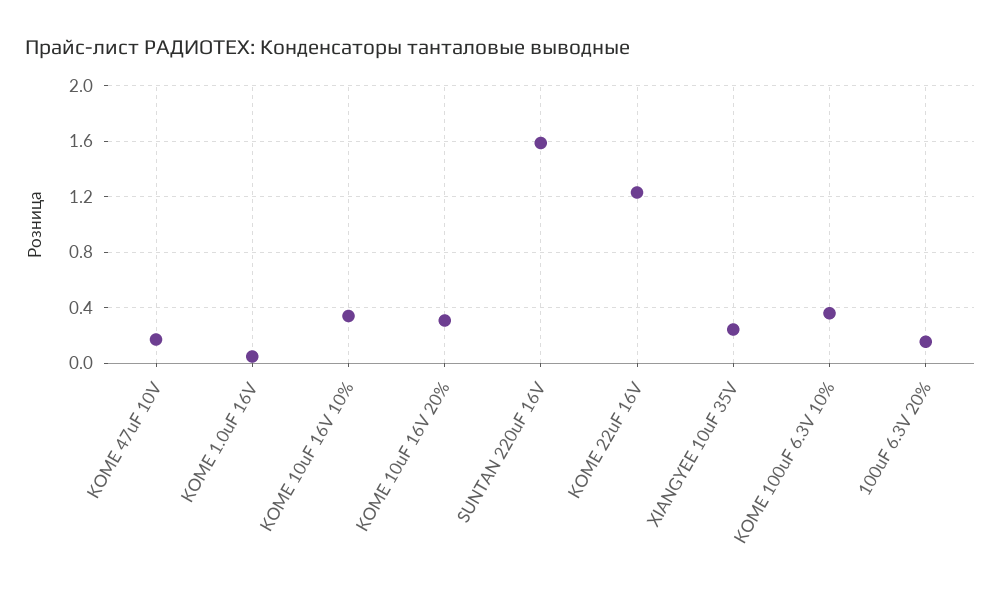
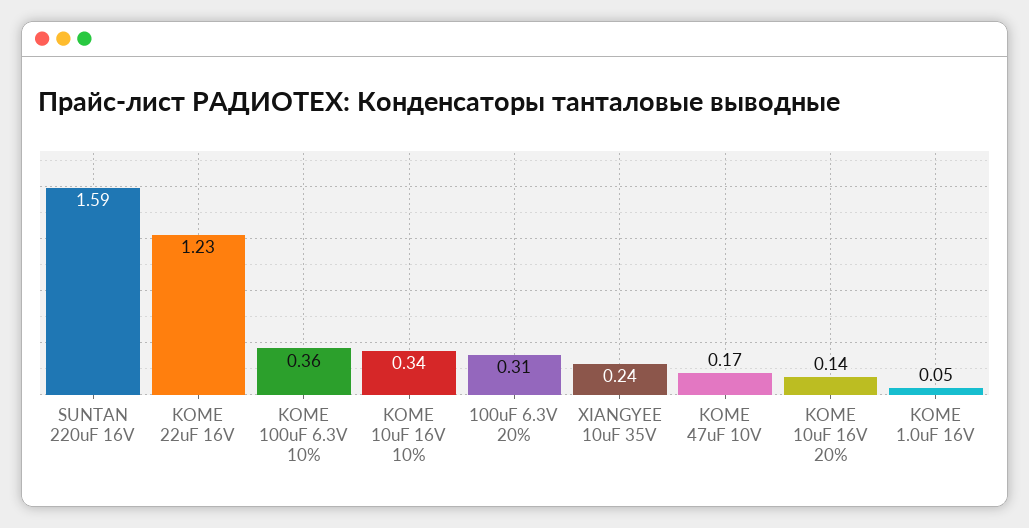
KOME 10uF 16V 20%: 0.3 -> 0.14
100uF 6.3V 20%: 0.15 -> 0.31

